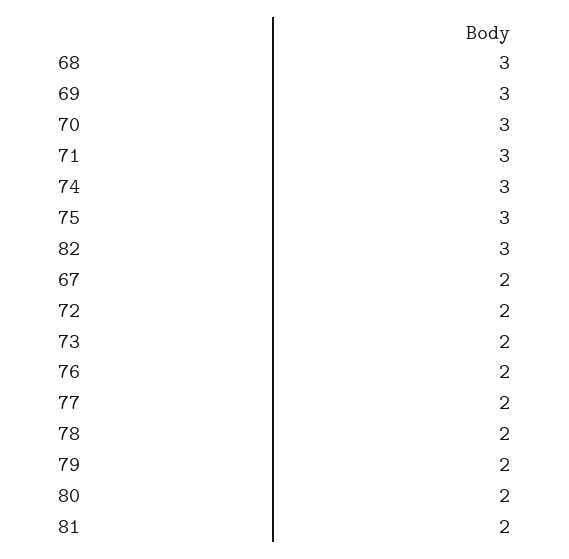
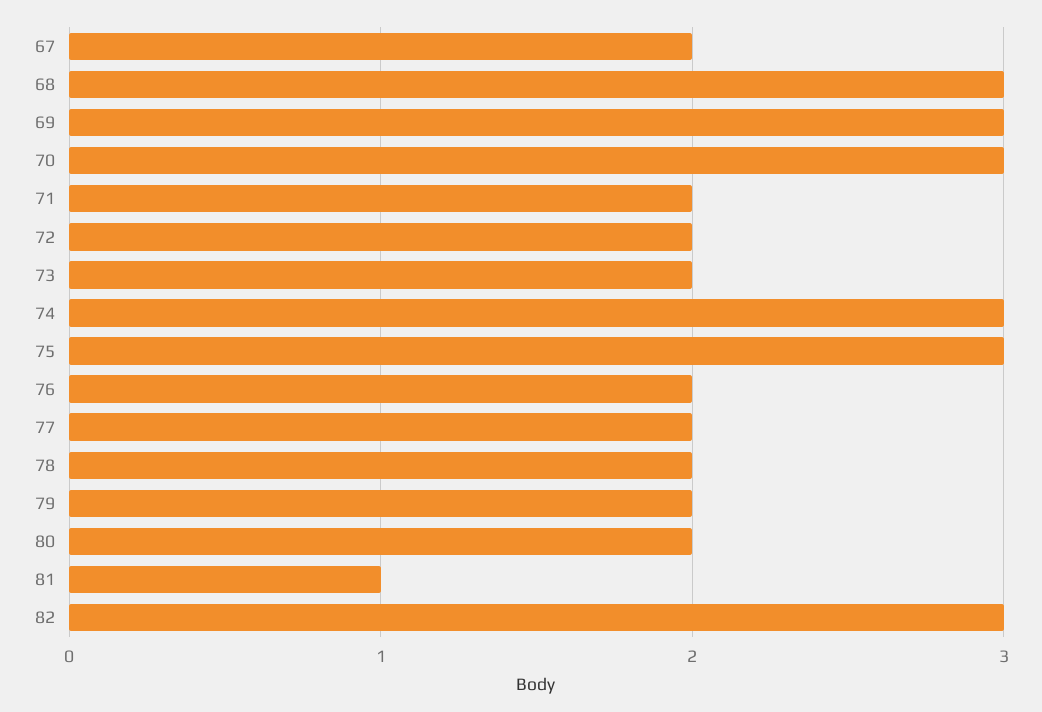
71: 3 -> 2
81: 2 -> 1

